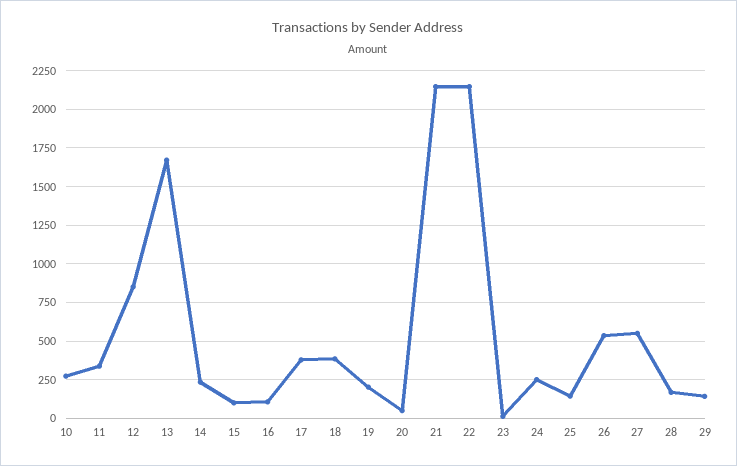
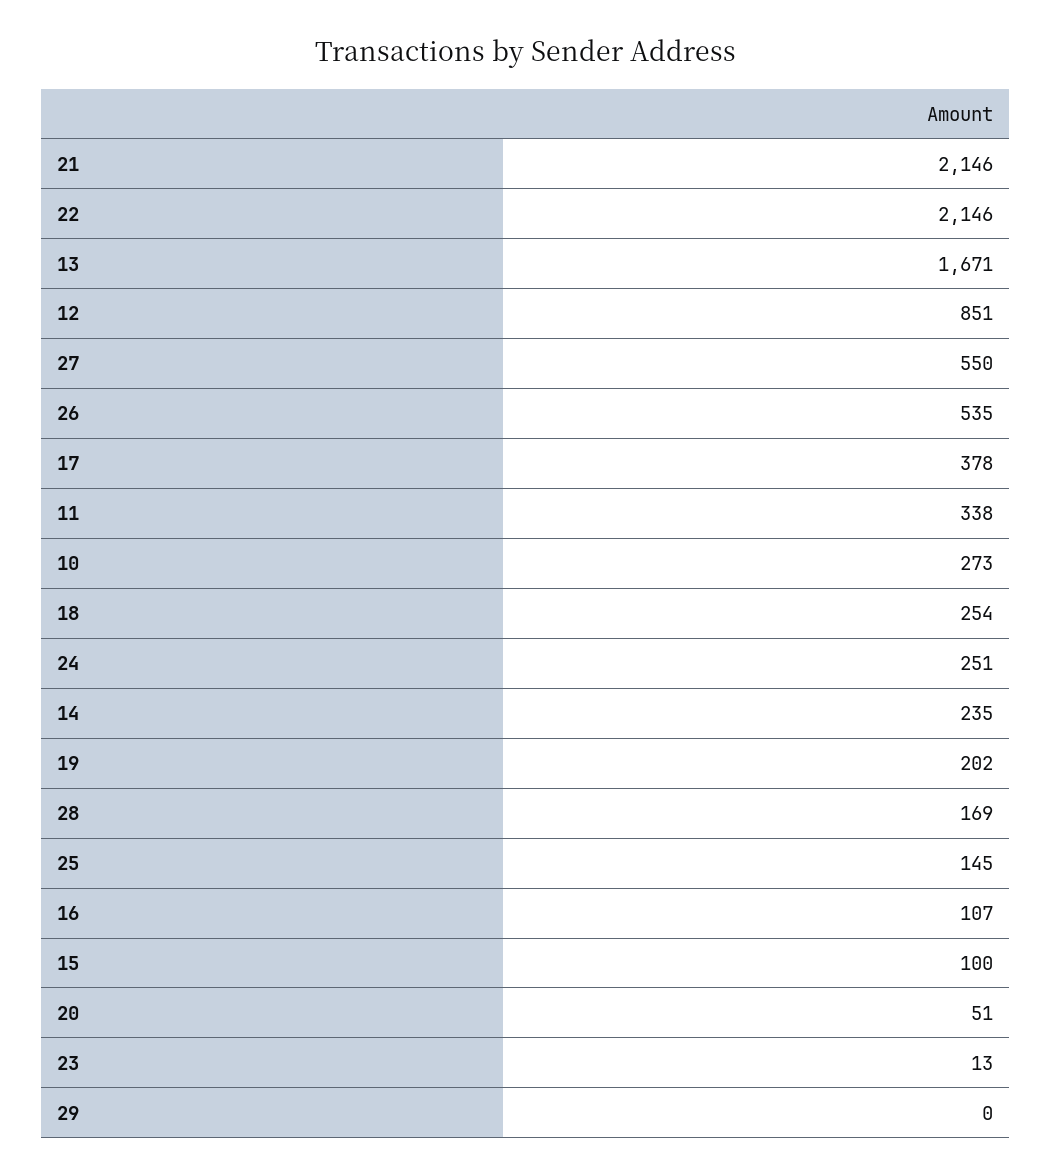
18: 400 -> 254
29: 150 -> 0

